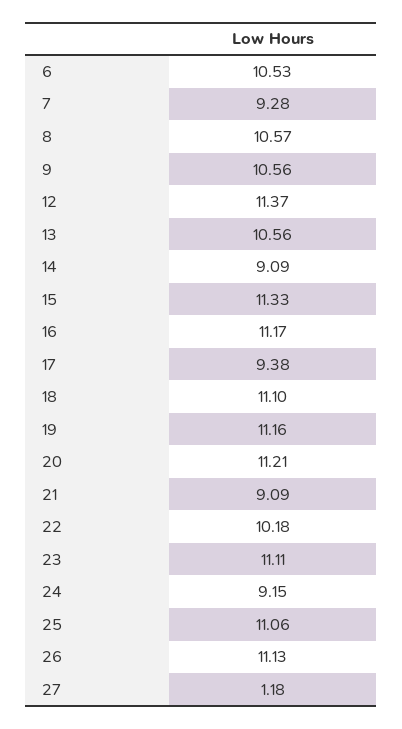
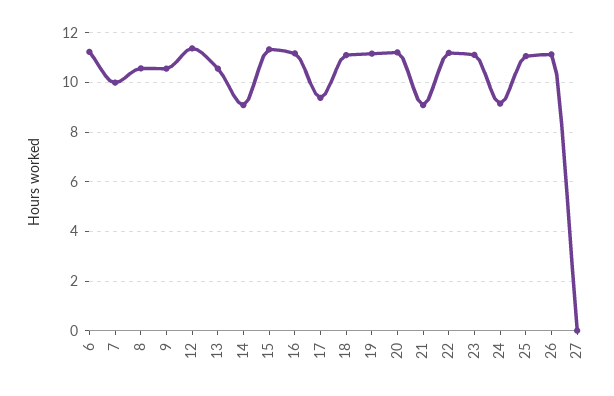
6: 10.53 -> 11.25
7: 9.28 -> 10
22: 10.18 -> 11.25
27: 1.18 -> 0

